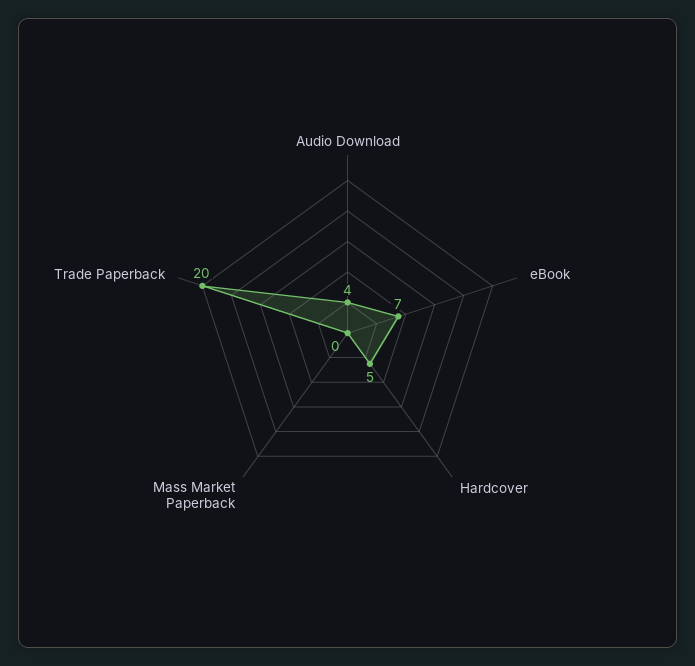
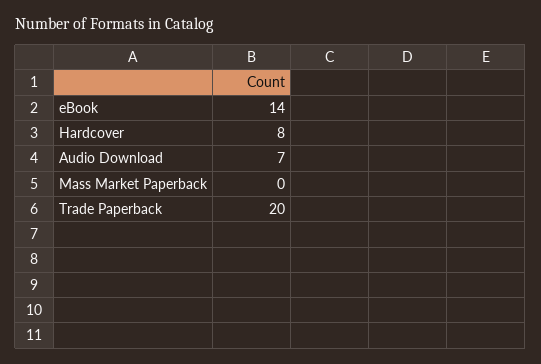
Audio Download: 4 -> 7
eBook: 7 -> 14
Hardcover: 5 -> 8

